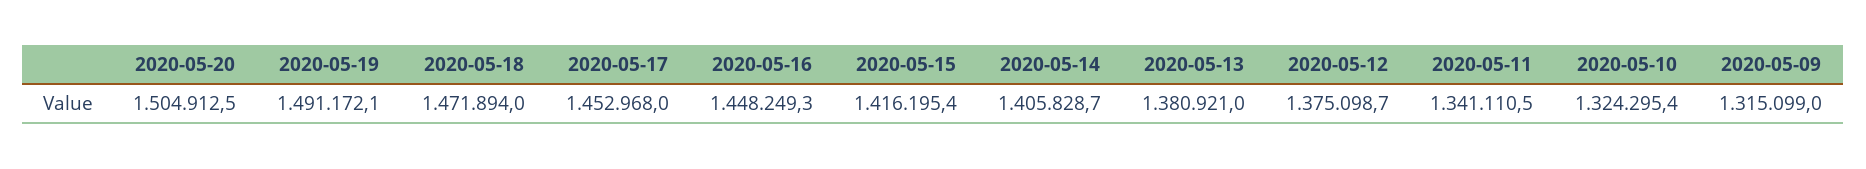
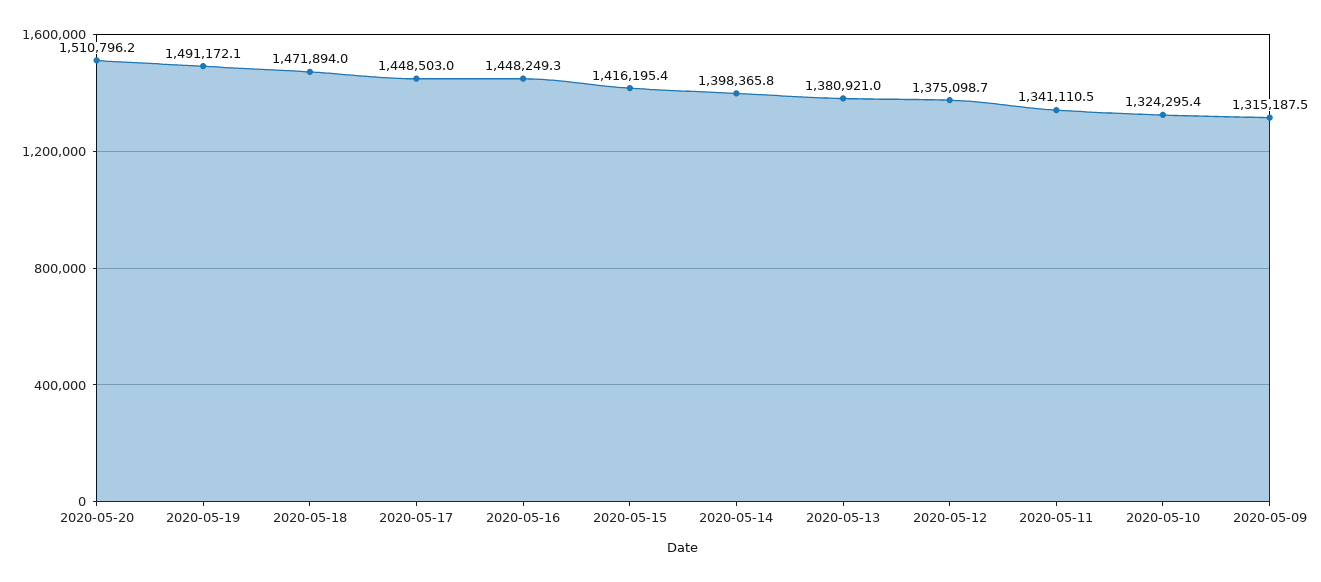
2020-05-20: 1504912.5 -> 1510796.2
2020-05-17: 1452968 -> 1448503
2020-05-14: 1405828.7 -> 1398365.8
2020-05-09: 1315099 -> 1315187.5

